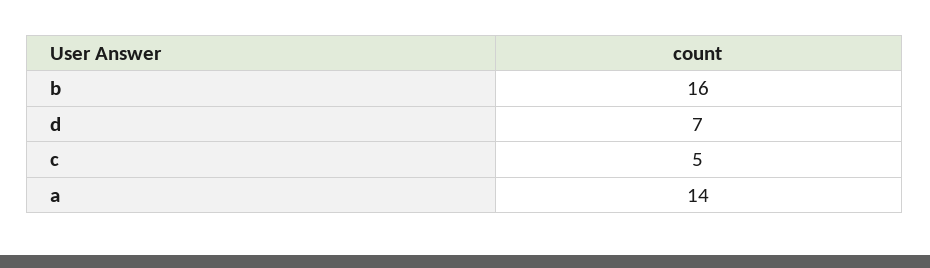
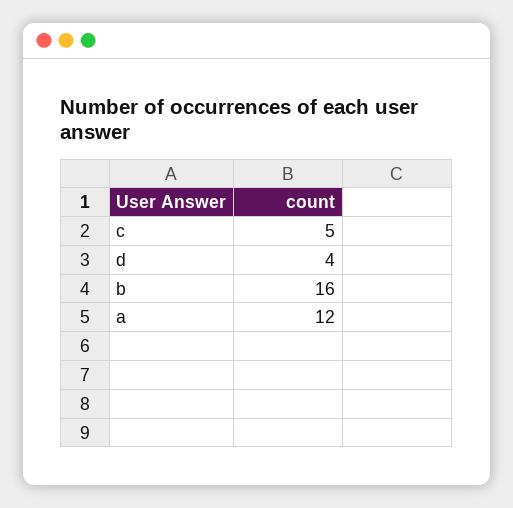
d: 7 -> 4
a: 14 -> 12

